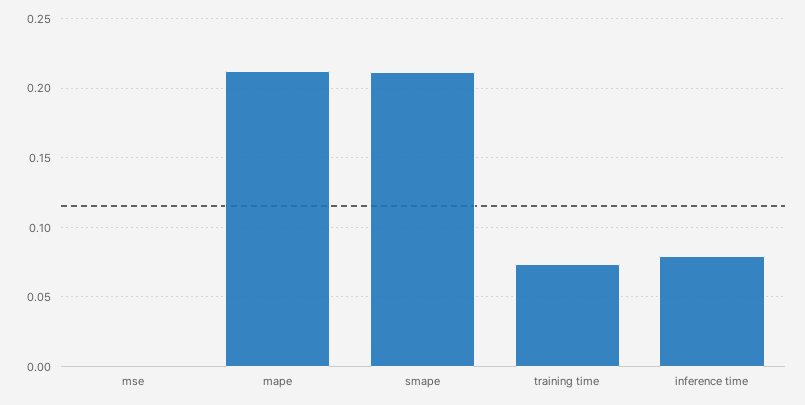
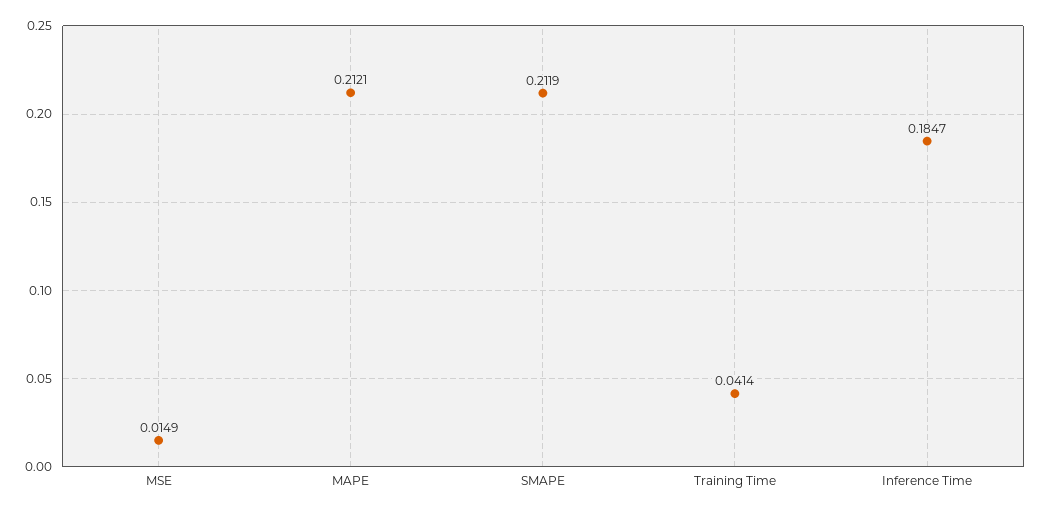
mse: 0 -> 0.0149
training time: 0.075 -> 0.0414
inference time: 0.08 -> 0.1847

